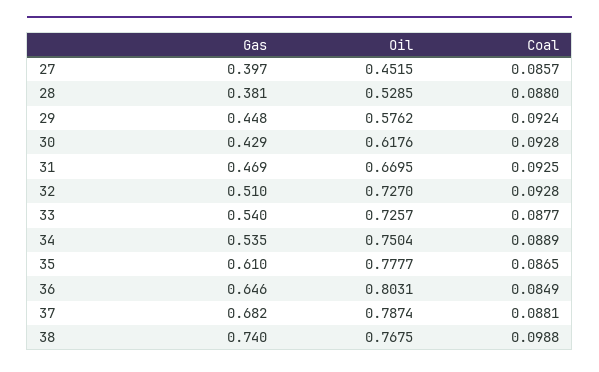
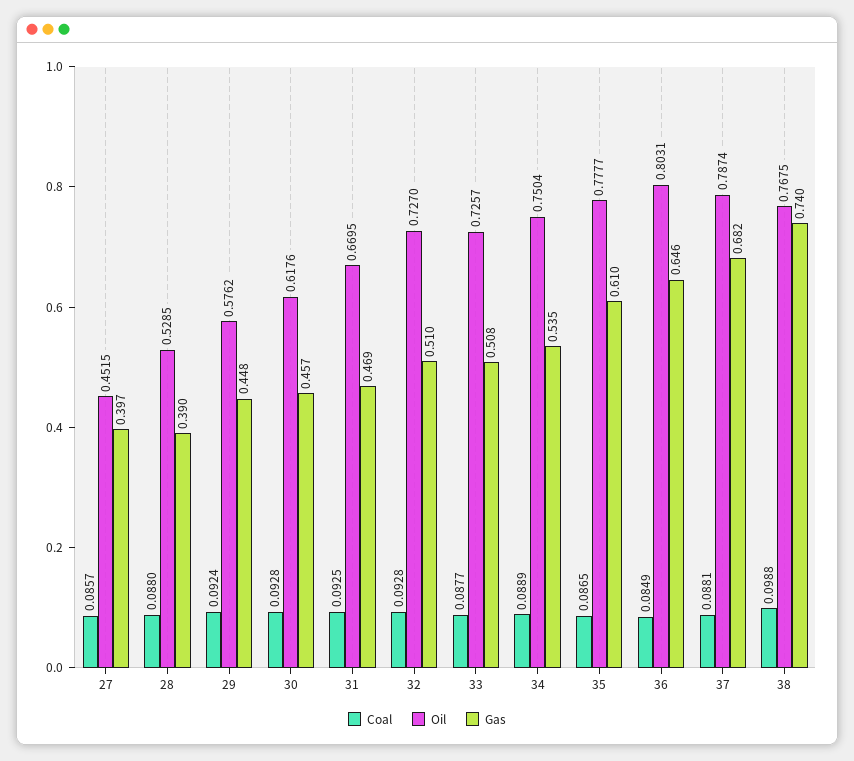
Gas, 28: 0.381 -> 0.39
Gas, 30: 0.429 -> 0.457
Gas, 33: 0.54 -> 0.508

